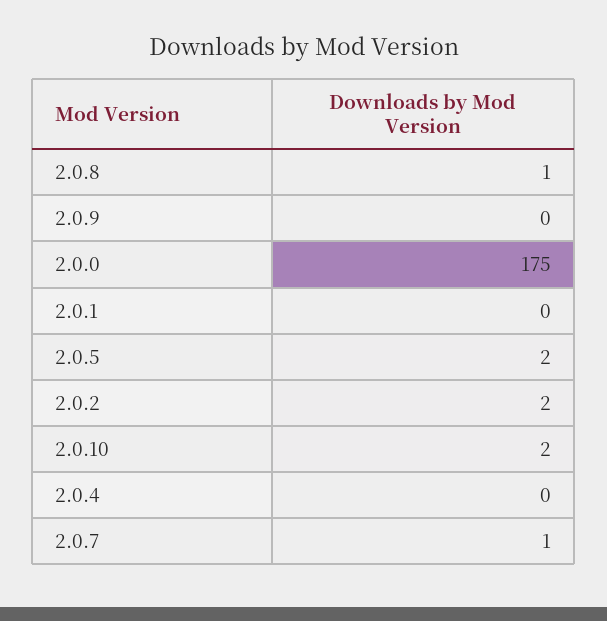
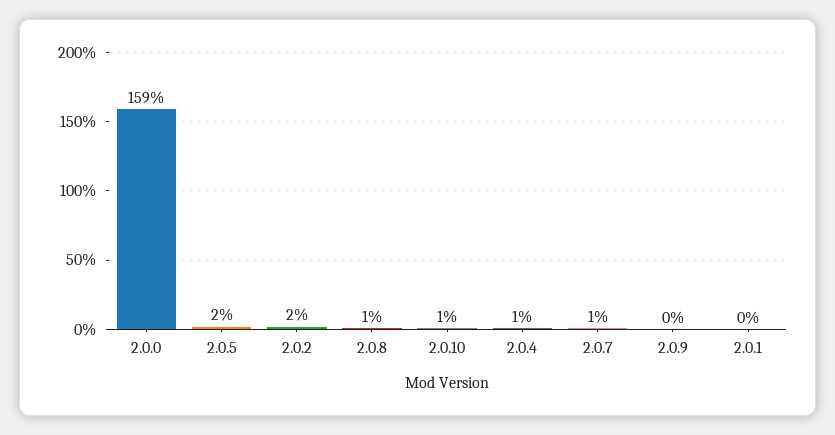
2.0.0: 175 -> 159
2.0.10: 2 -> 1
2.0.4: 0 -> 1

